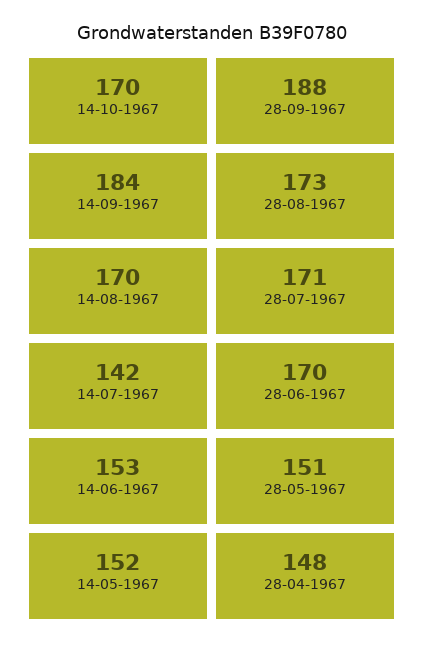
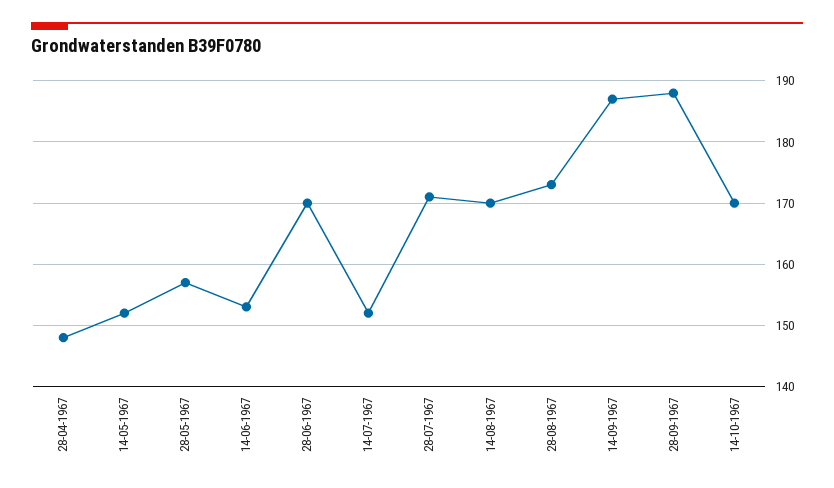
14-09-1967: 184 -> 187
14-07-1967: 142 -> 152
28-05-1967: 151 -> 157

